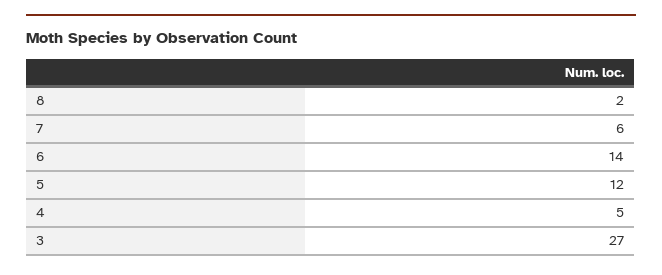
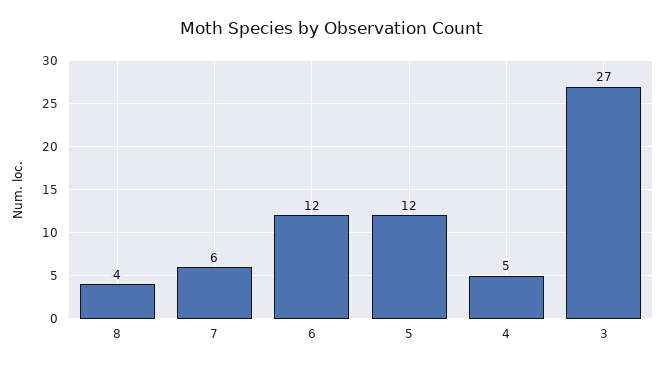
8: 2 -> 4
6: 14 -> 12

